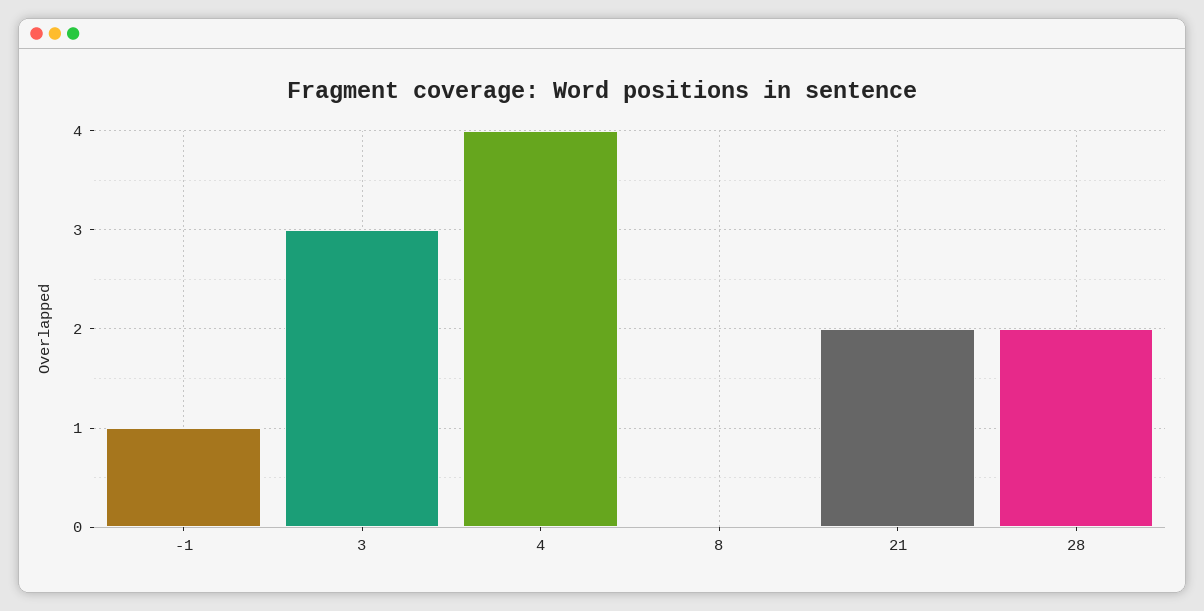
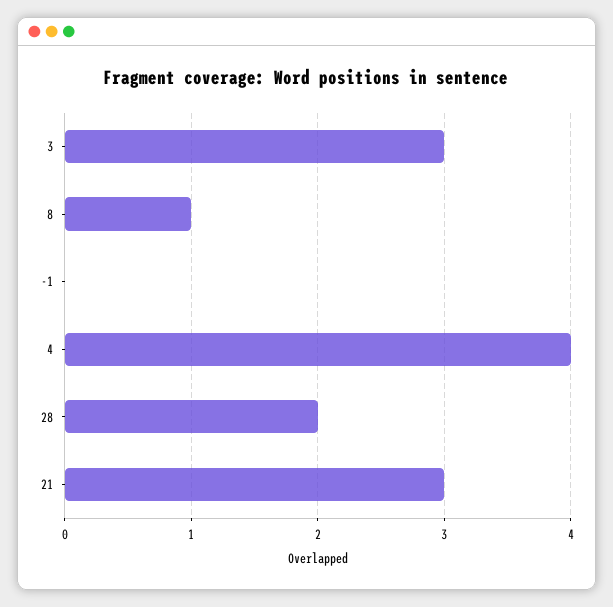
-1: 1 -> 0
8: 0 -> 1
21: 2 -> 3

